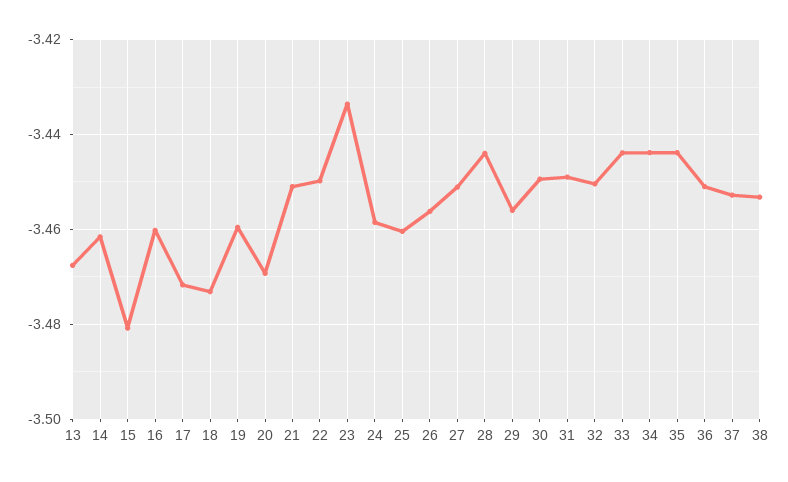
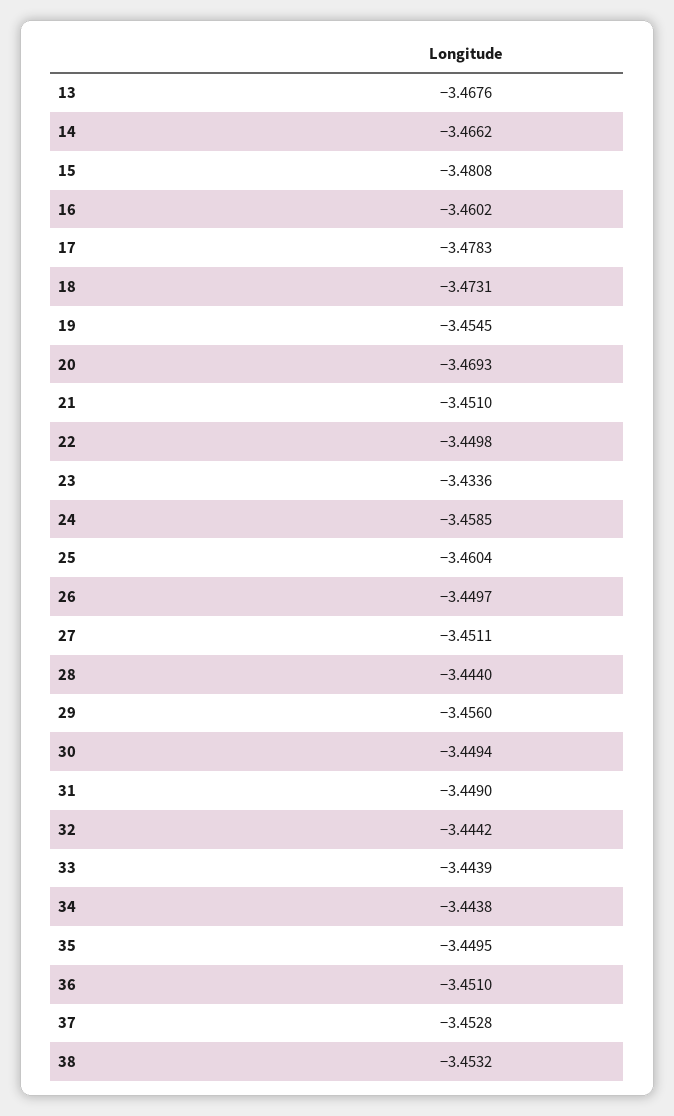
14: -3.462 -> -3.4662
17: -3.472 -> -3.4783
19: -3.46 -> -3.4545
26: -3.456 -> -3.4497
32: -3.45 -> -3.4442
35: -3.444 -> -3.4495

